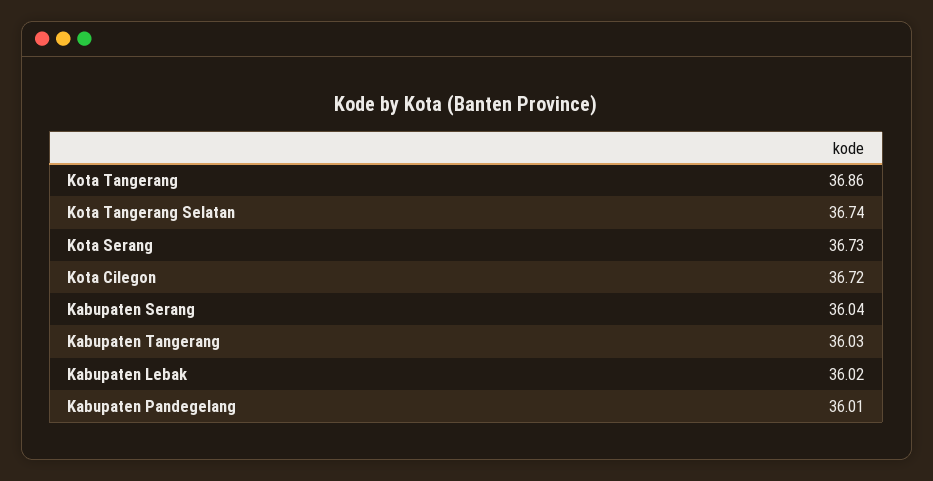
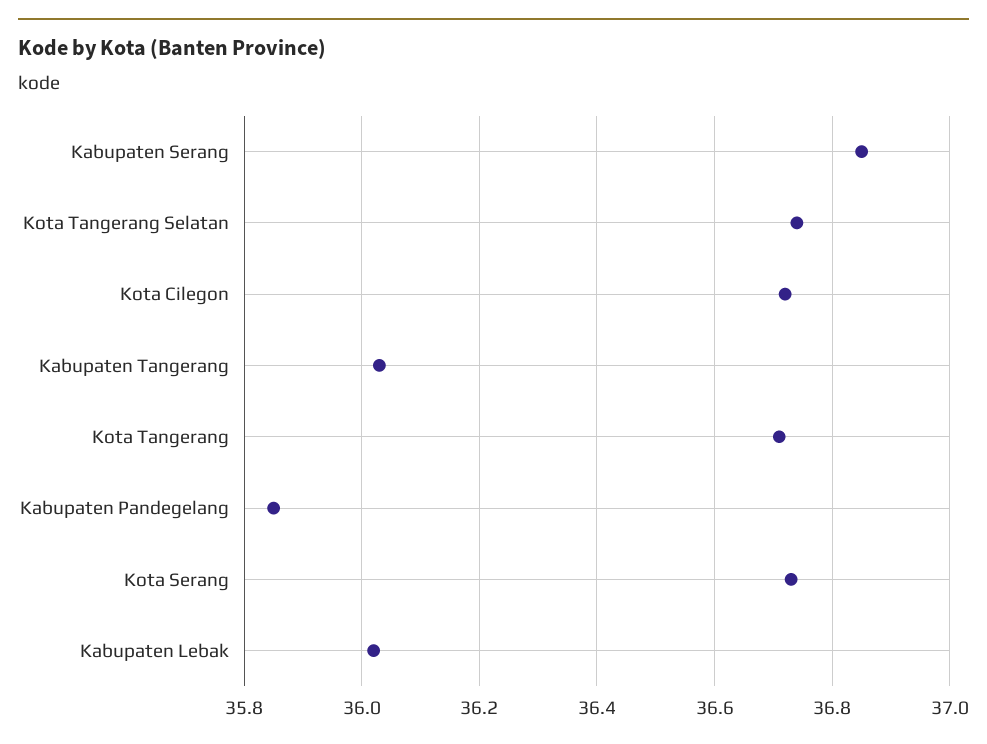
Kota Tangerang: 36.86 -> 36.7
Kabupaten Serang: 36.04 -> 36.85
Kabupaten Pandegelang: 36.01 -> 35.85

